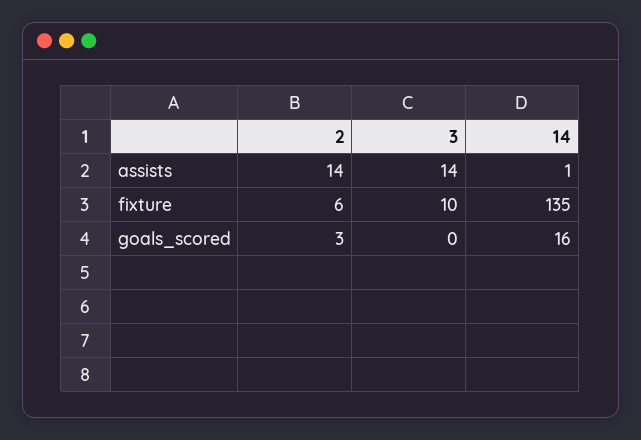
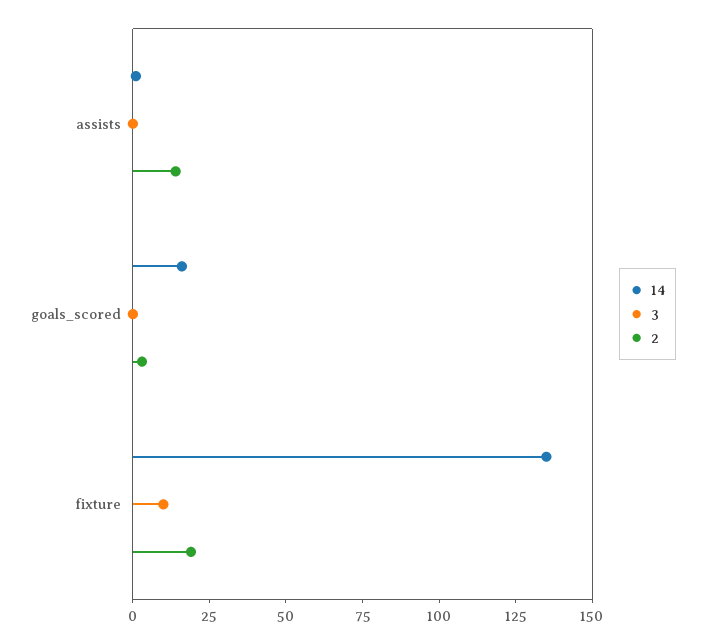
3, assists: 14 -> 0
2, fixture: 6 -> 20

